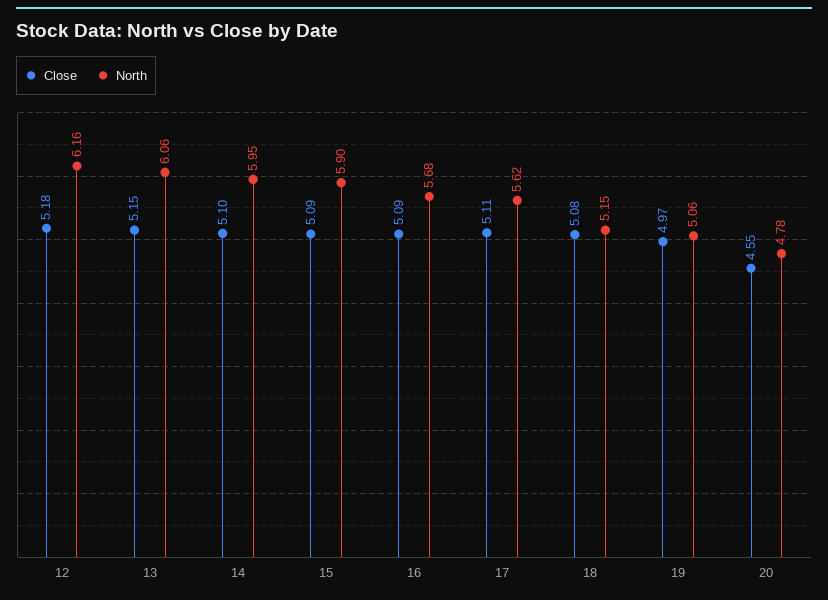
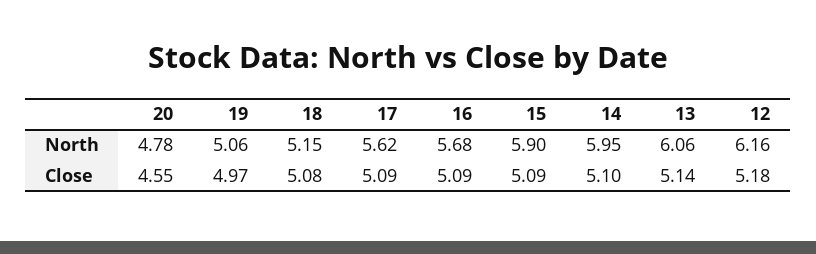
Close, 13: 5.15 -> 5.14
Close, 17: 5.11 -> 5.09

